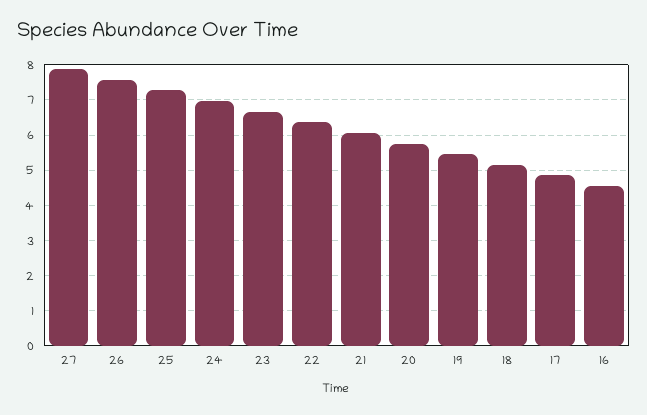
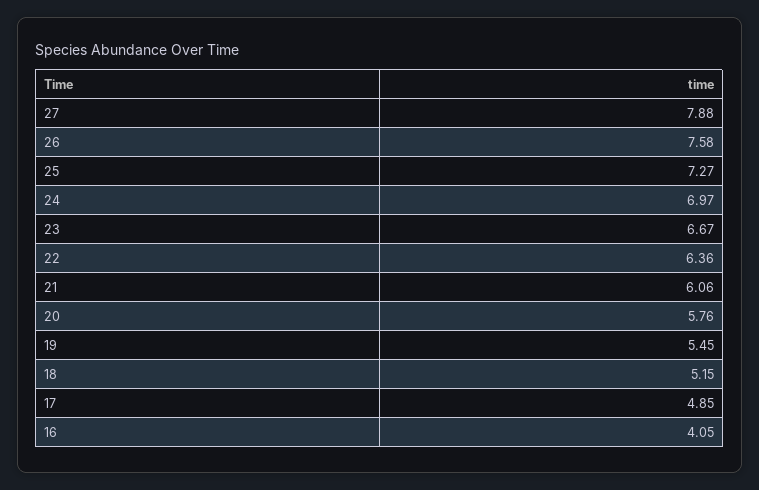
16: 4.6 -> 4.05

